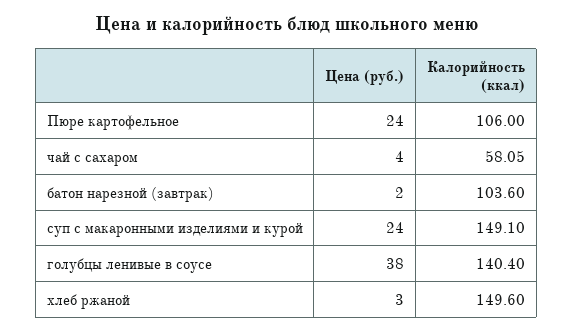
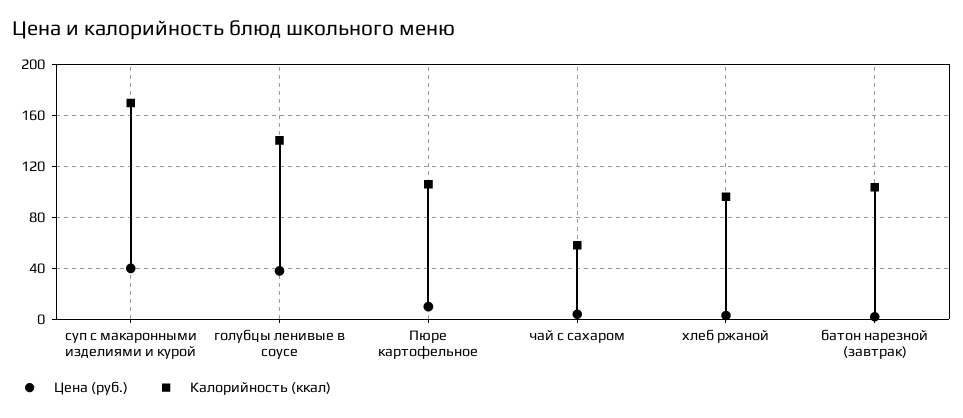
Цена (руб.), Пюре картофельное: 24 -> 10
Цена (руб.), суп с макаронными изделиями и курой: 24 -> 40
Калорийность (ккал), суп с макаронными изделиями и курой: 149.1 -> 170
Калорийность (ккал), хлеб ржаной: 149.6 -> 95

